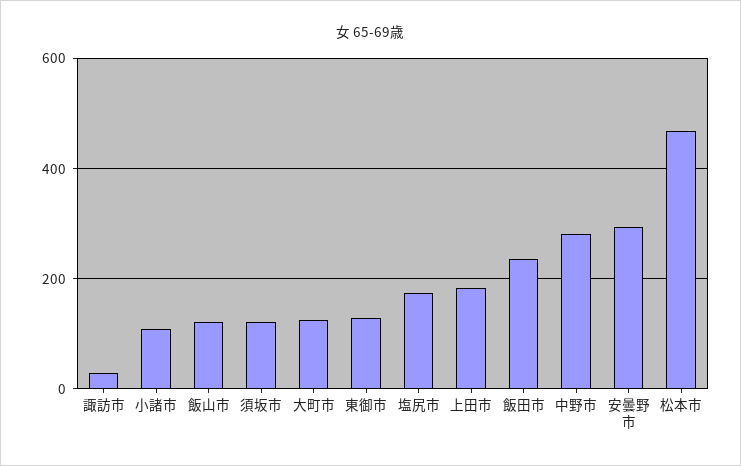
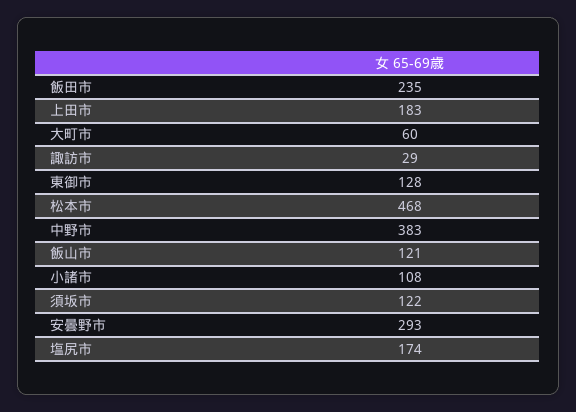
大町市: 120 -> 60
中野市: 280 -> 383

